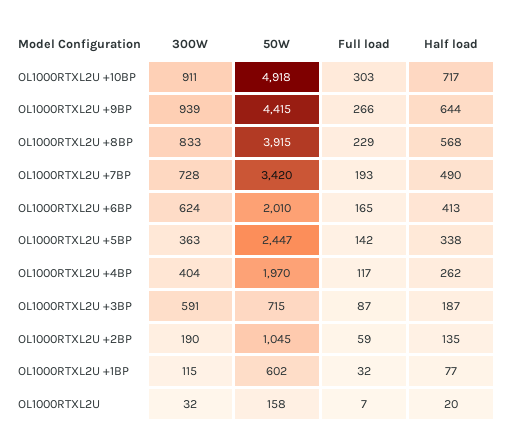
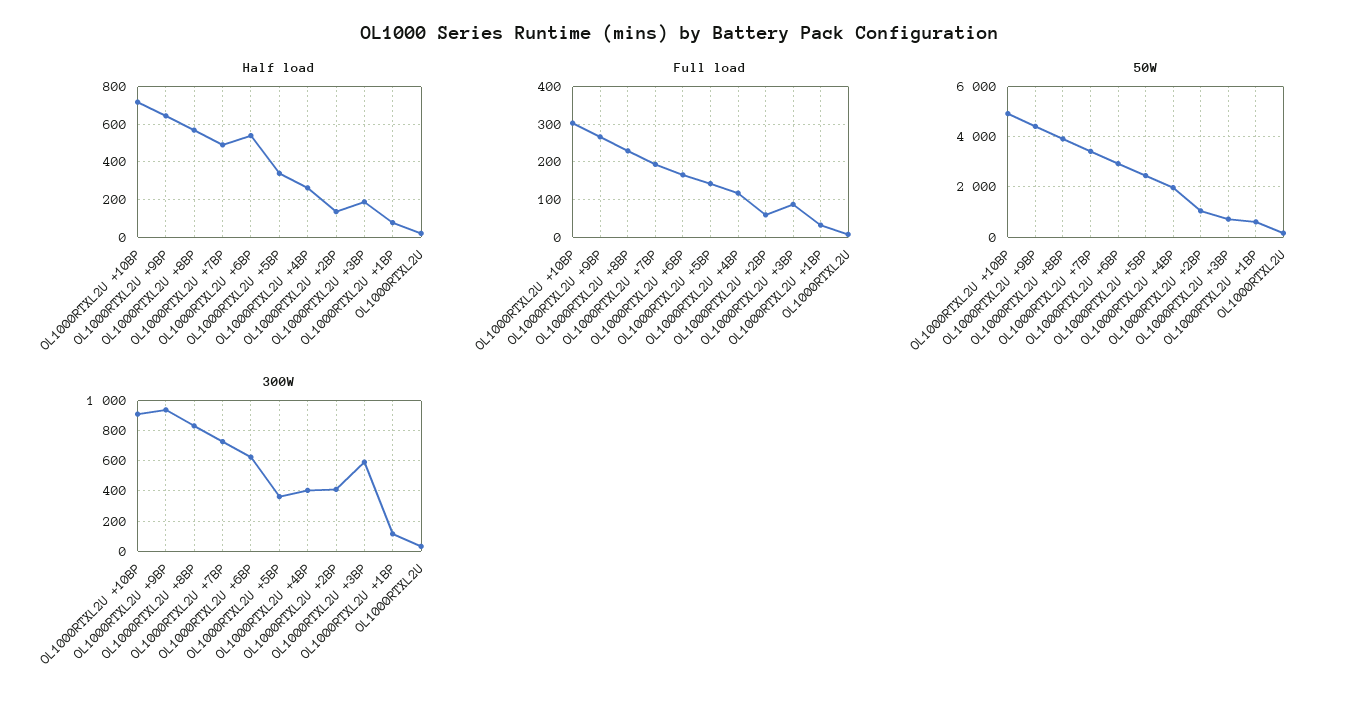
50W, OL1000RTXL2U +6BP: 2010 -> 3000
Half load, OL1000RTXL2U +6BP: 413 -> 550
300W, OL1000RTXL2U +2BP: 190 -> 400

